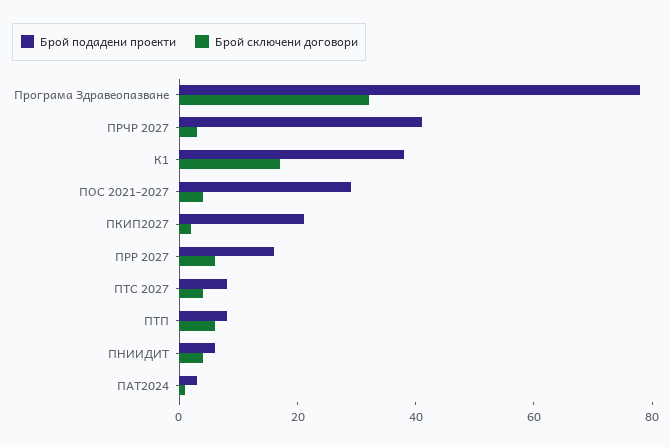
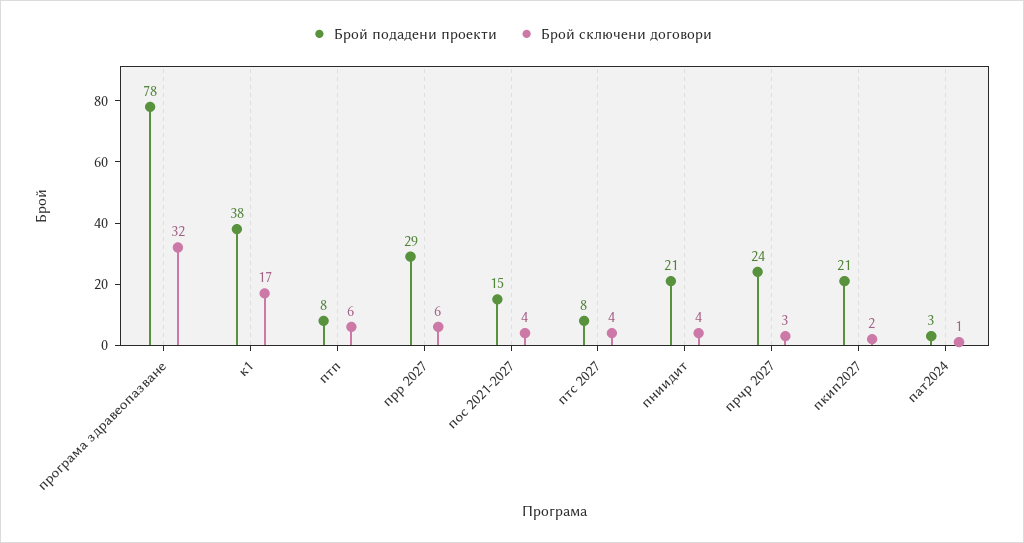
Брой подадени проекти, ПРЧР 2027: 40 -> 24
Брой подадени проекти, ПОС 2021-2027: 30 -> 15
Брой подадени проекти, ПРР 2027: 15 -> 29
Брой подадени проекти, ПНИИДИТ: 5 -> 21

